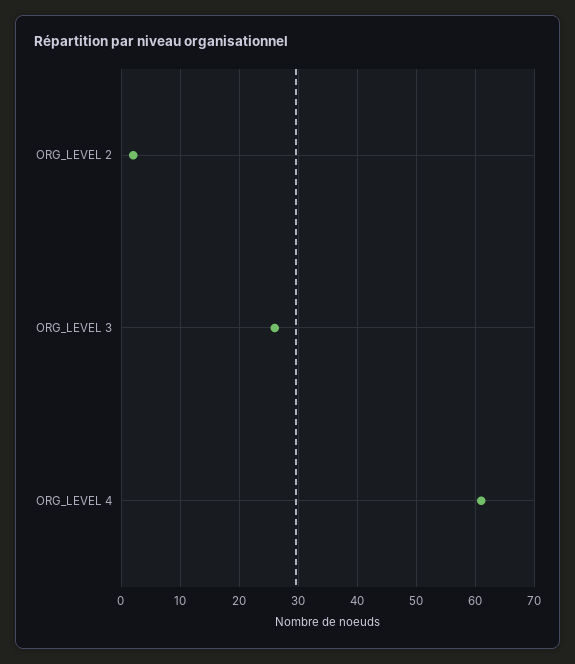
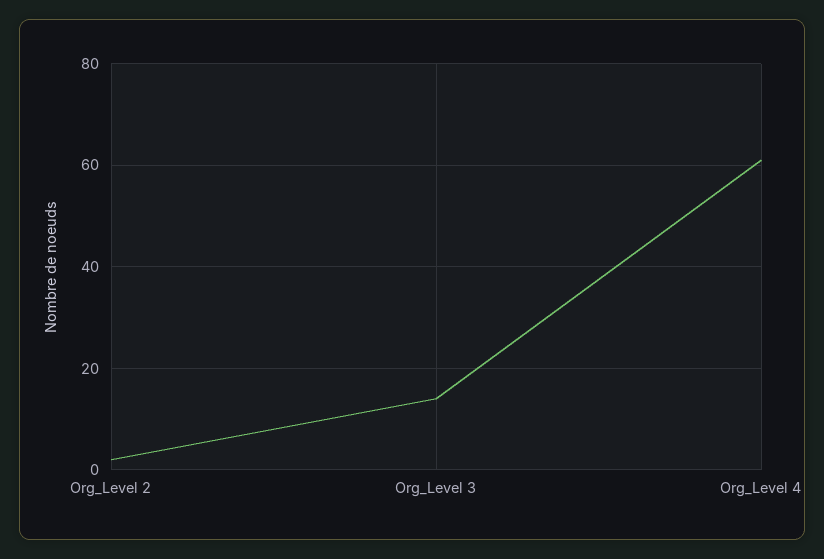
ORG_LEVEL 3: 25 -> 15

